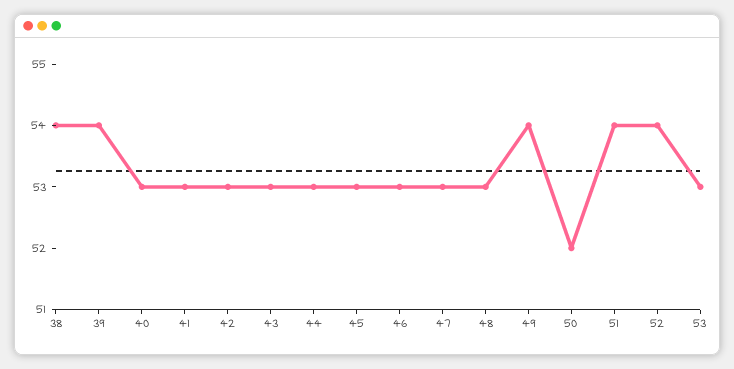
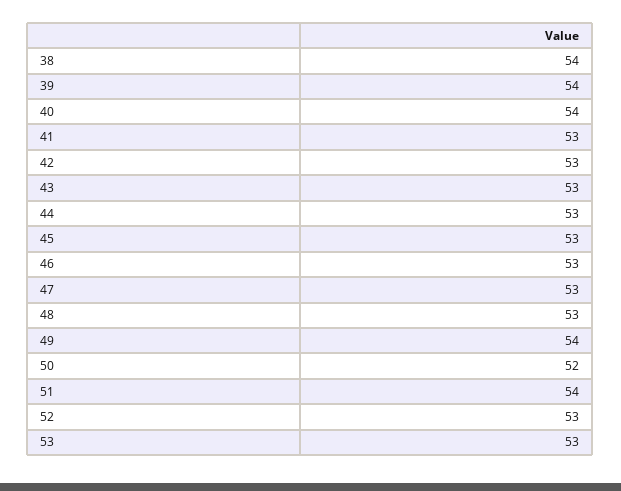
40: 53 -> 54
52: 54 -> 53

